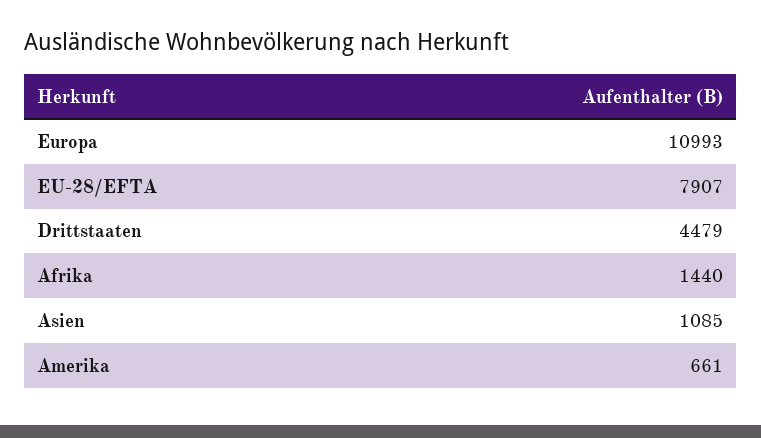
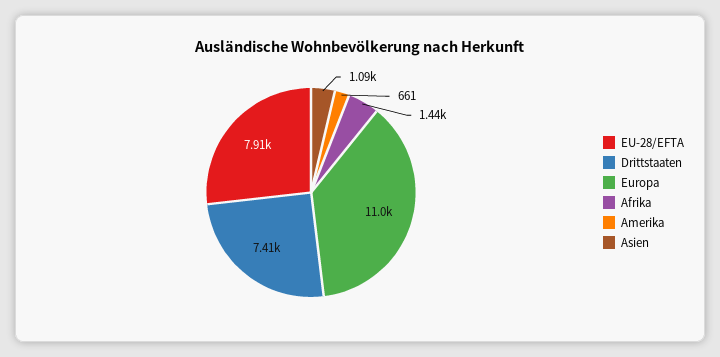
Drittstaaten: 4479 -> 7410

